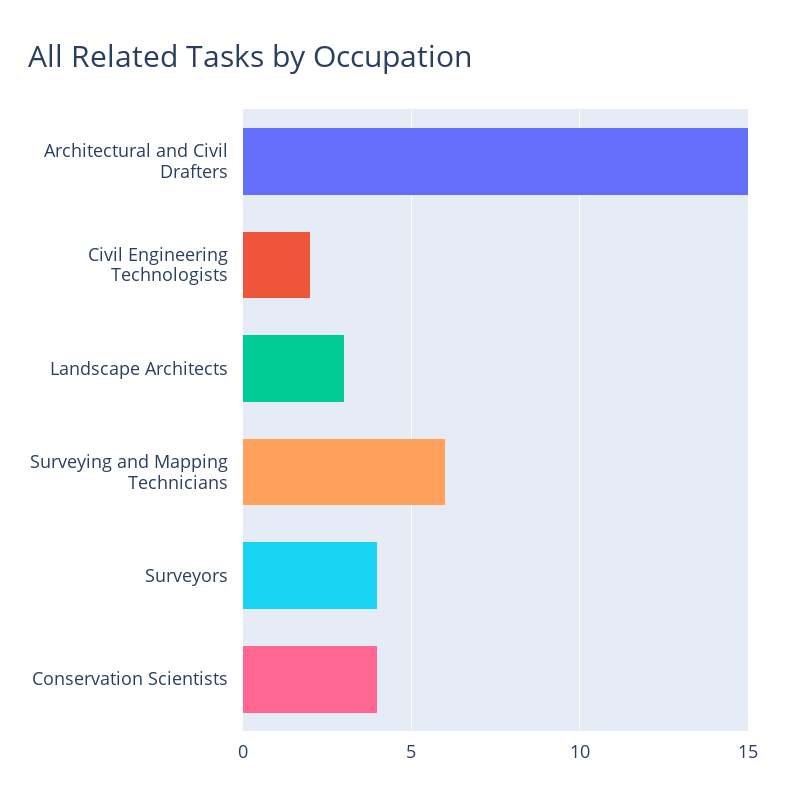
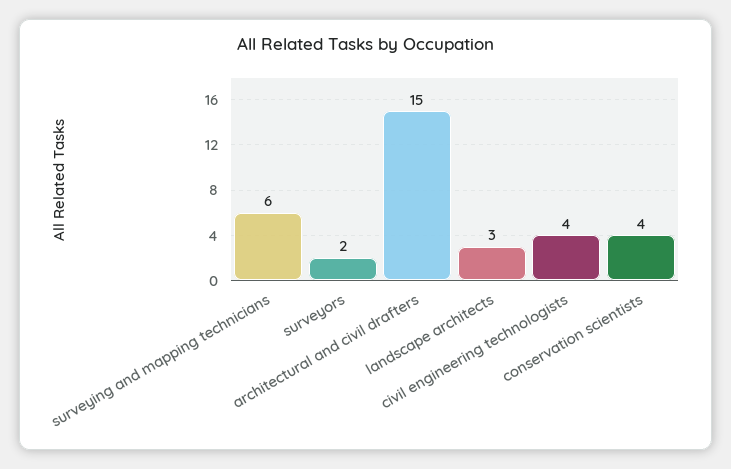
Civil Engineering Technologists: 2 -> 4
Surveyors: 4 -> 2

